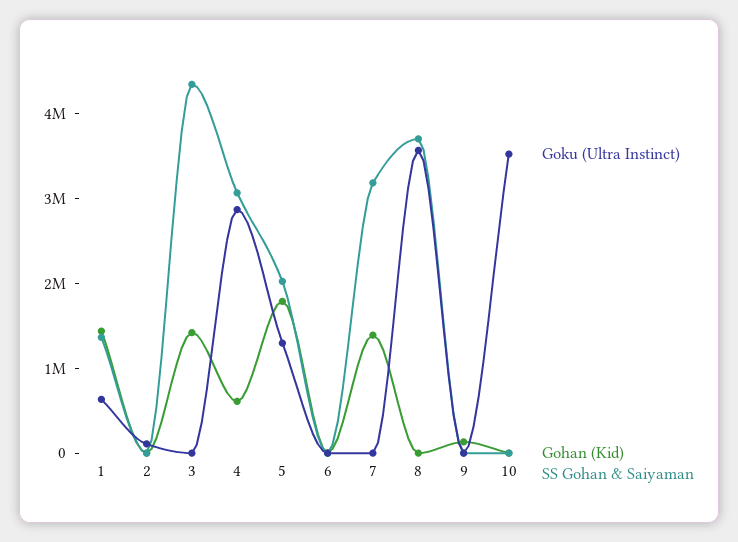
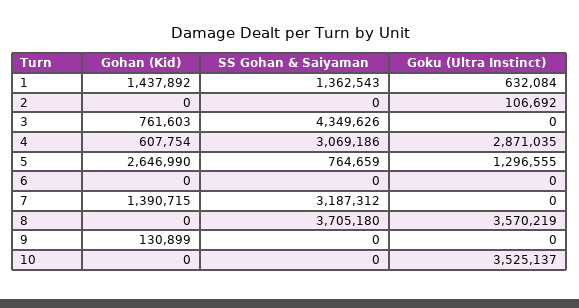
Gohan (Kid), 3: 1400000 -> 761603
Gohan (Kid), 5: 1800000 -> 2646990
SS Gohan & Saiyaman, 5: 2000000 -> 764659

